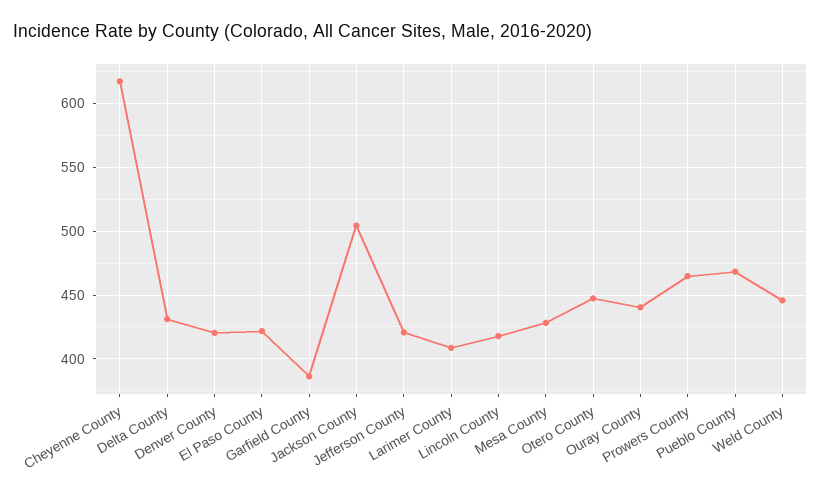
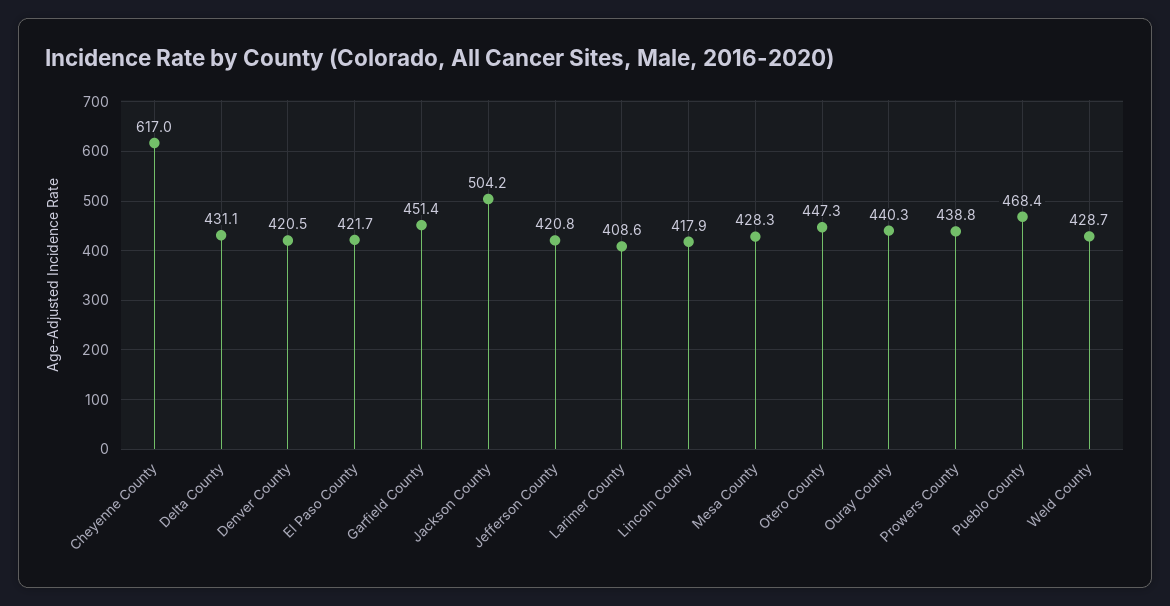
Garfield County: 385 -> 451.4
Prowers County: 465 -> 438.8
Weld County: 445 -> 428.7

